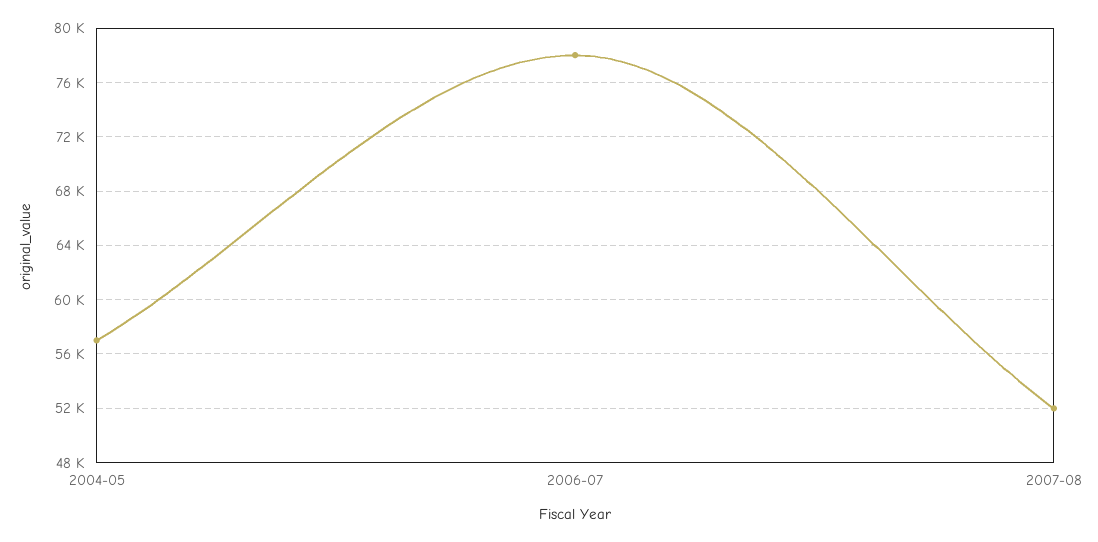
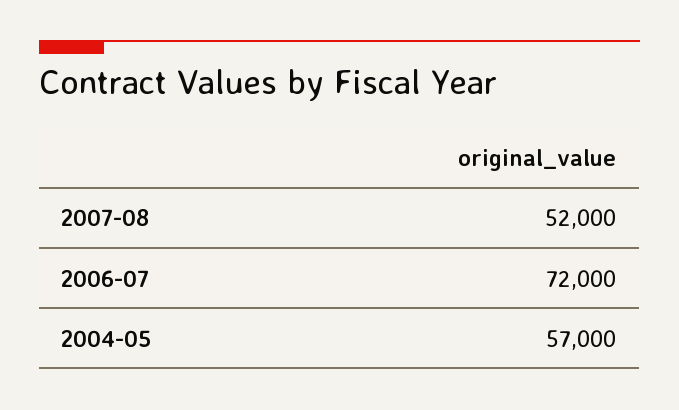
2006-07: 78000 -> 72000

